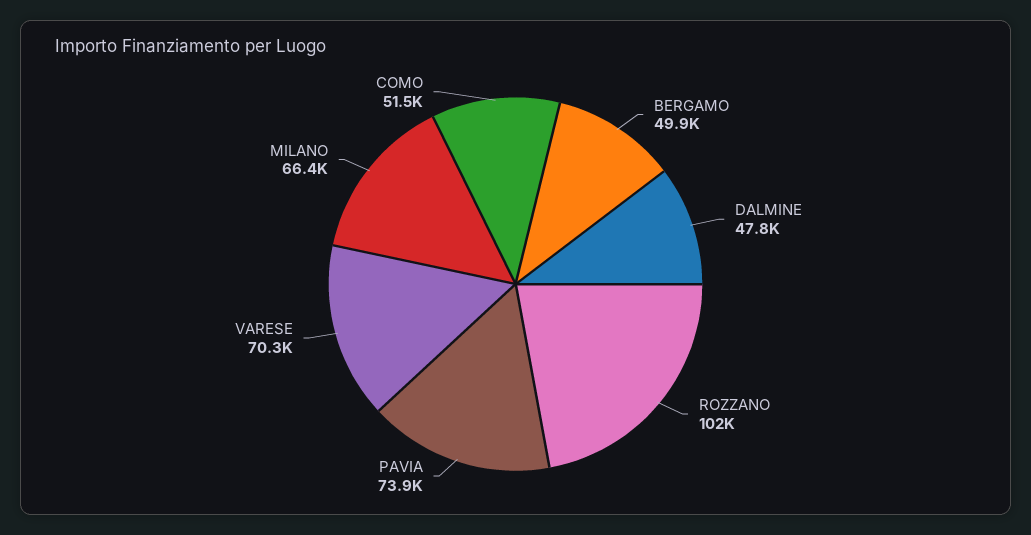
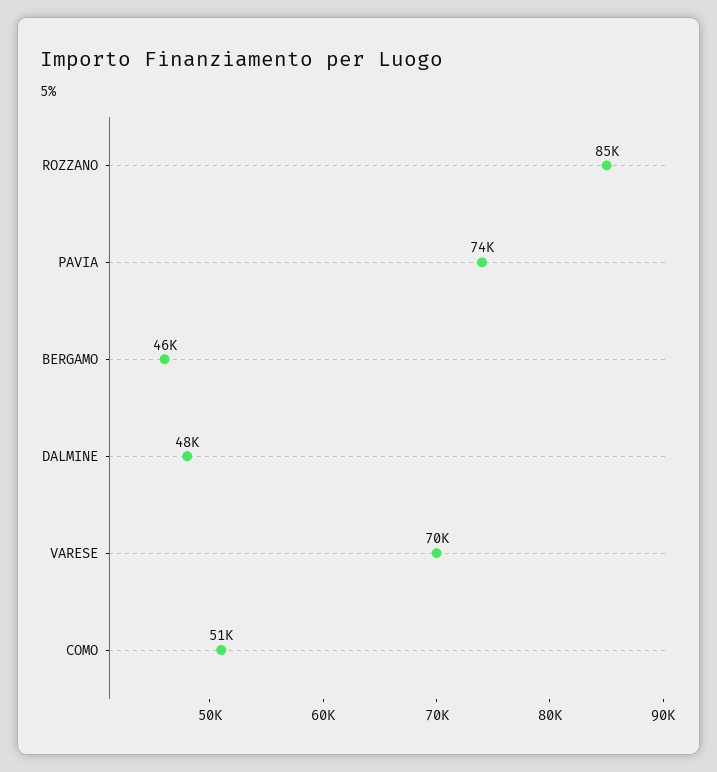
BERGAMO: 49900 -> 46000
ROZZANO: 102000 -> 85000
MILANO: 66400 -> none

